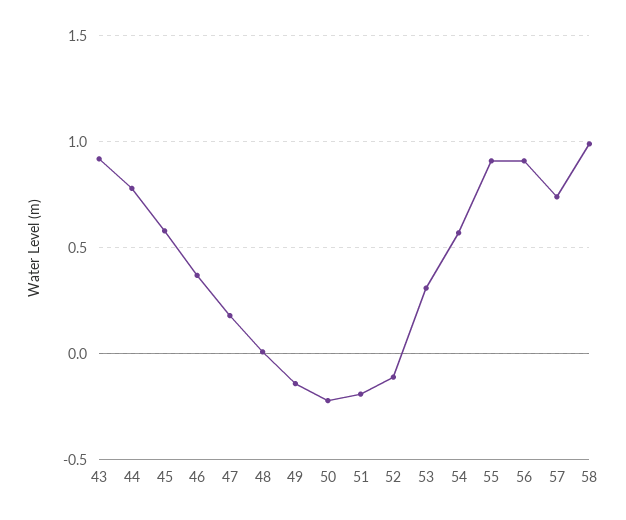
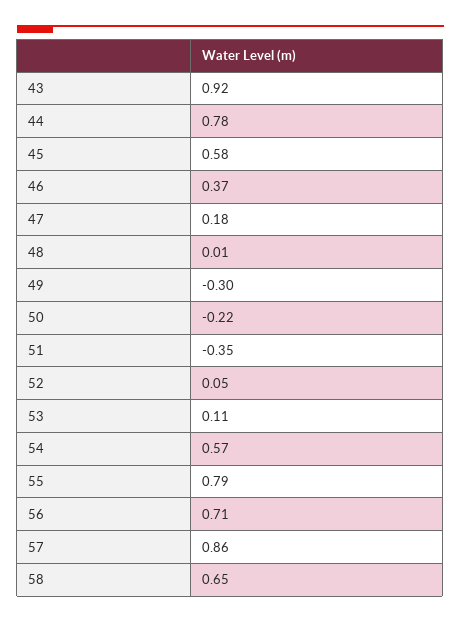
49: -0.15 -> -0.3
51: -0.2 -> -0.35
52: -0.1 -> 0.05
53: 0.3 -> 0.11
55: 0.9 -> 0.79
56: 0.9 -> 0.71
57: 0.75 -> 0.86
58: 1 -> 0.65

